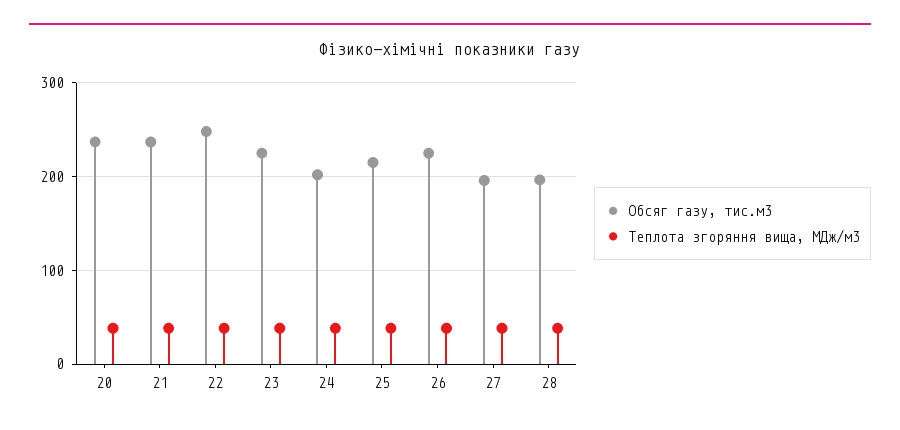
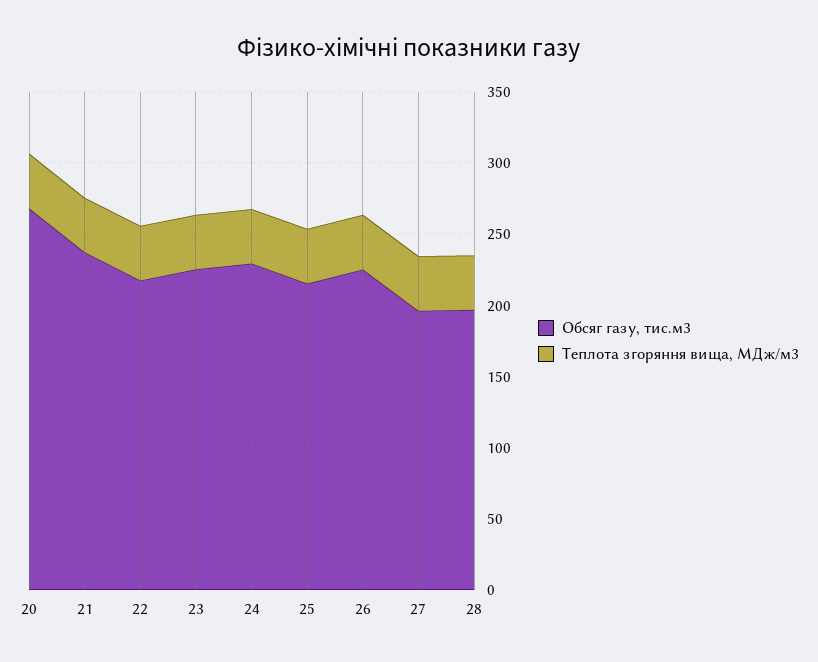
Обсяг газу, тис.м3, 20: 240 -> 270
Обсяг газу, тис.м3, 22: 250 -> 220
Обсяг газу, тис.м3, 24: 200 -> 230

